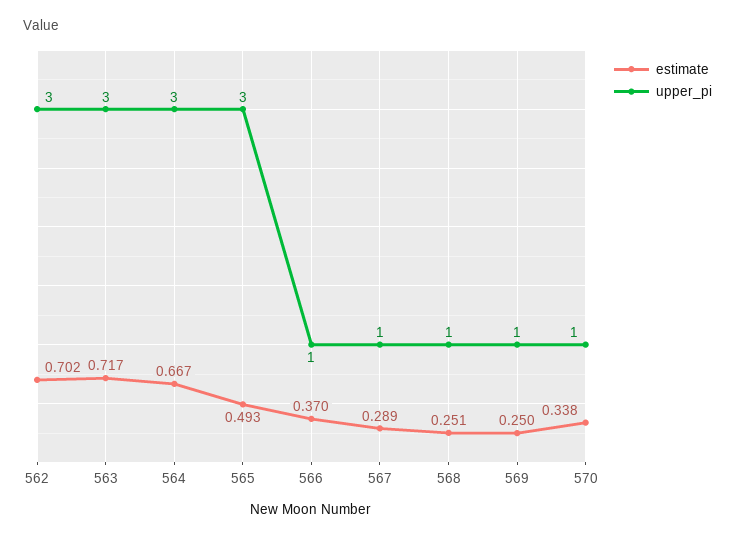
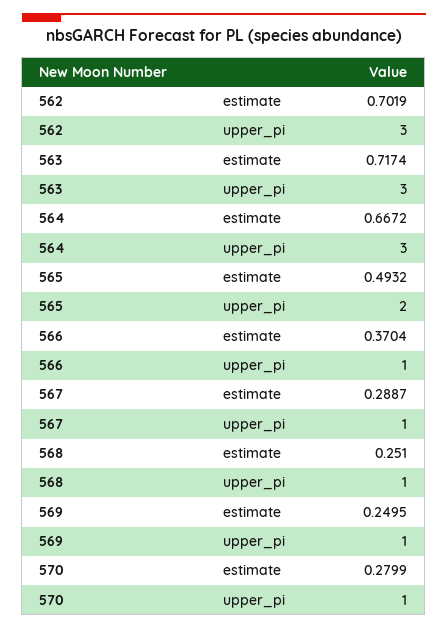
upper_pi, 565: 3 -> 2
estimate, 570: 0.338 -> 0.2799

